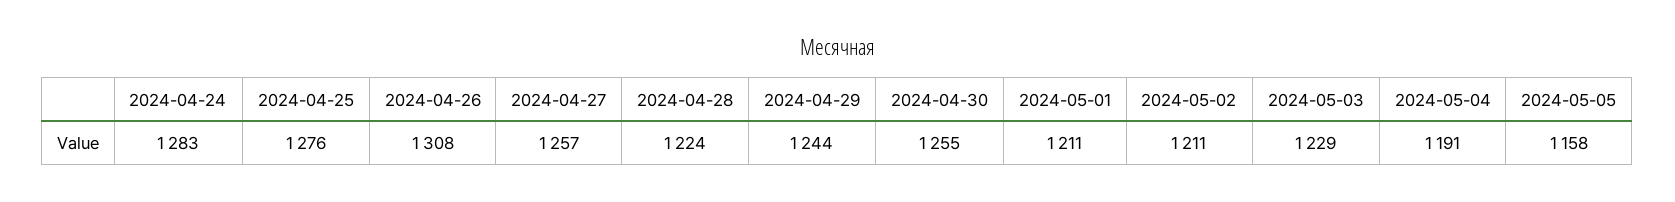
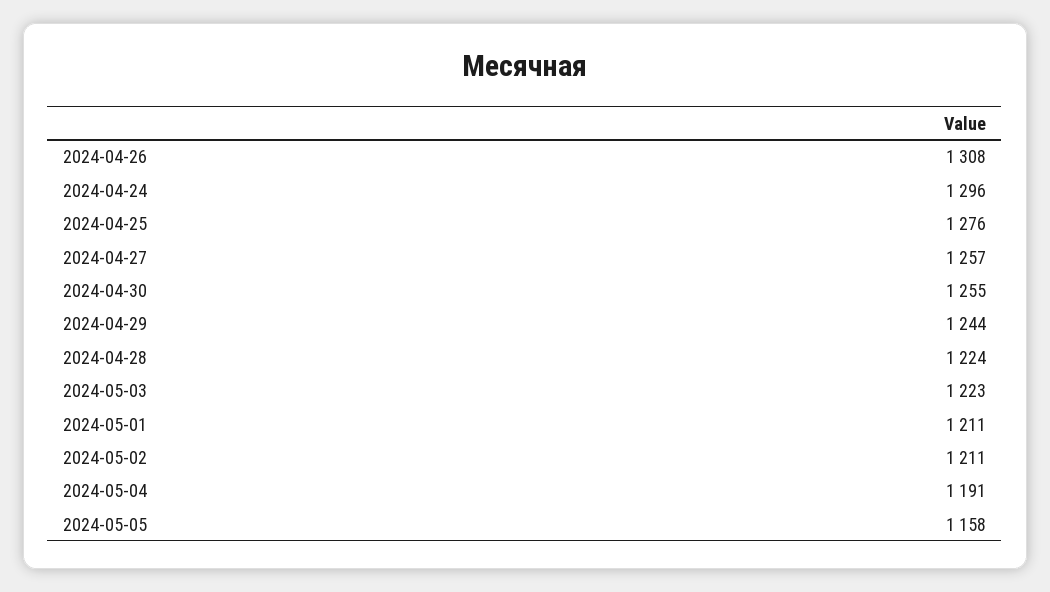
2024-04-24: 1283 -> 1296
2024-05-03: 1229 -> 1223

